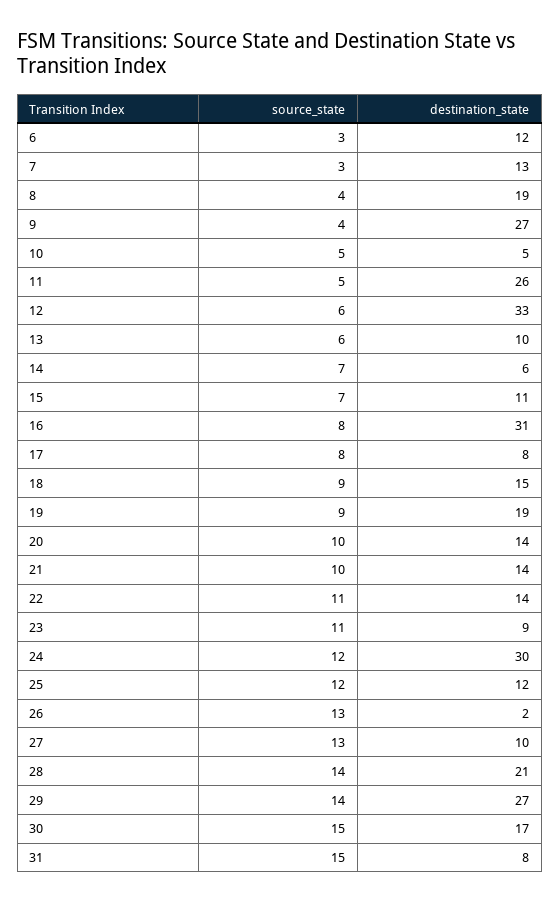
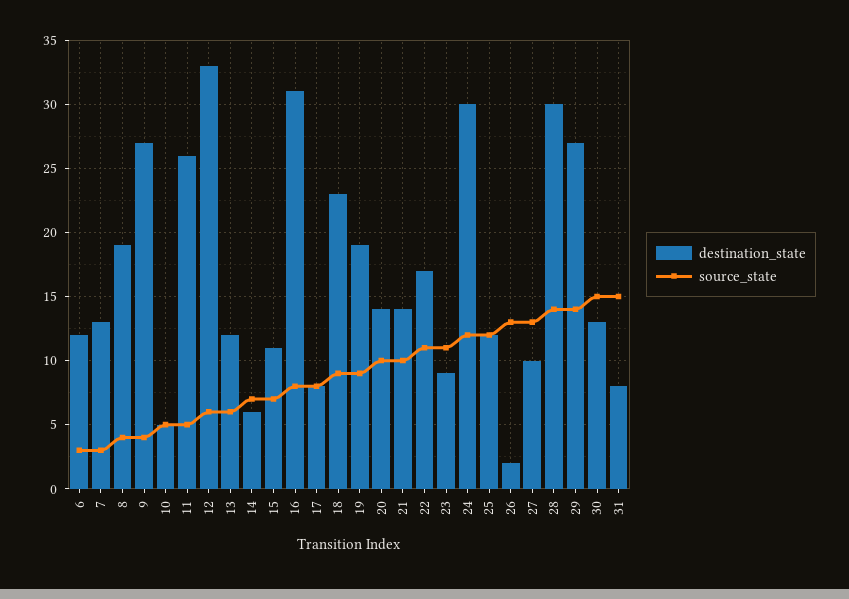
destination_state, 13: 10 -> 12
destination_state, 18: 15 -> 23
destination_state, 22: 14 -> 17
destination_state, 28: 21 -> 30
destination_state, 30: 17 -> 13

